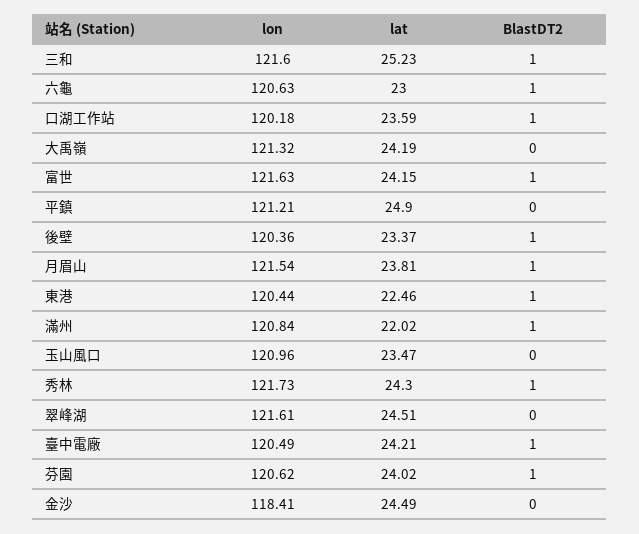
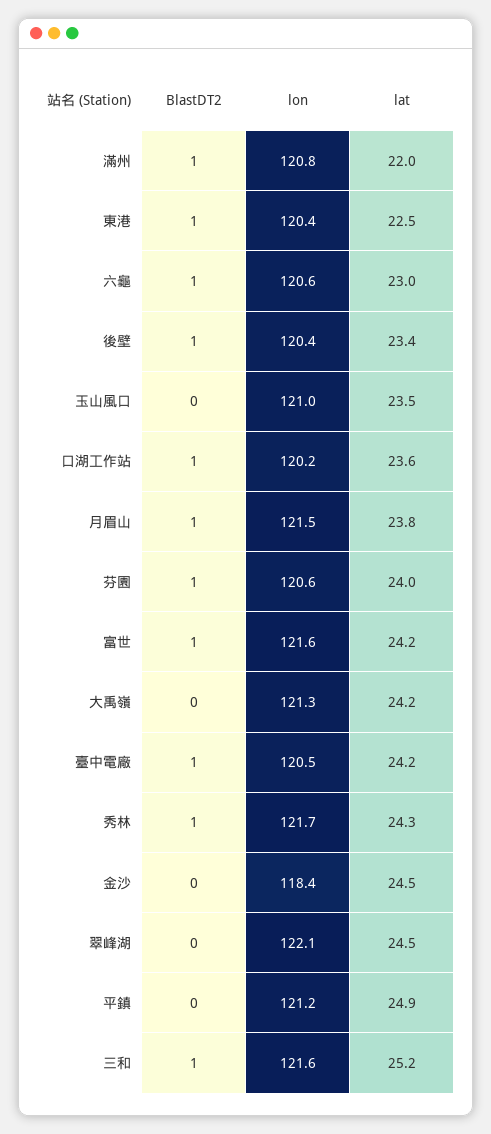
lon, 翠峰湖: 121.61 -> 122.1

